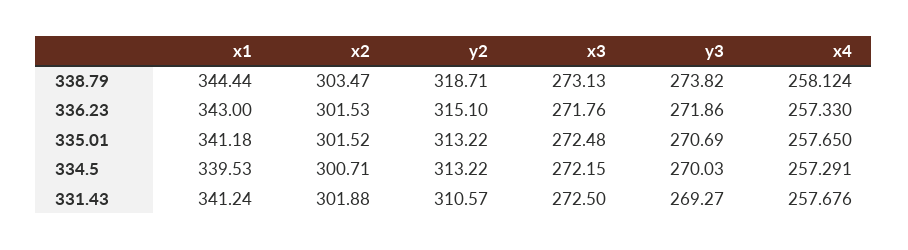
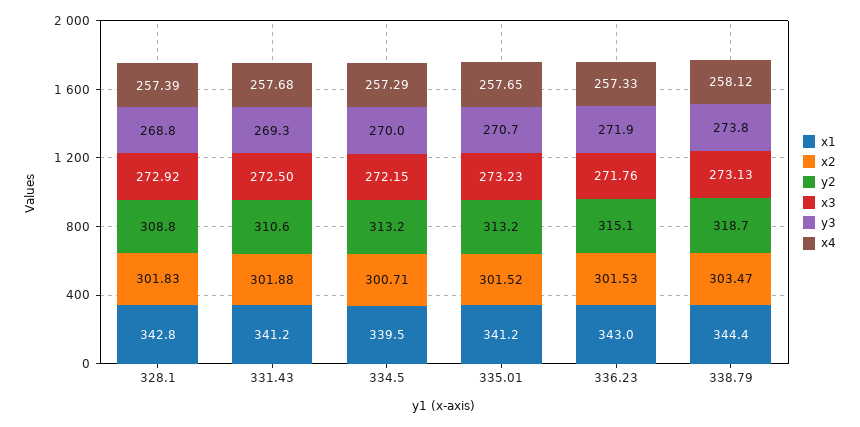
x3, 335.01: 272.48 -> 273.23
x1, 328.1: none -> 342.8
x2, 328.1: none -> 301.83
y2, 328.1: none -> 308.8
x3, 328.1: none -> 272.92
y3, 328.1: none -> 268.8
x4, 328.1: none -> 257.39

